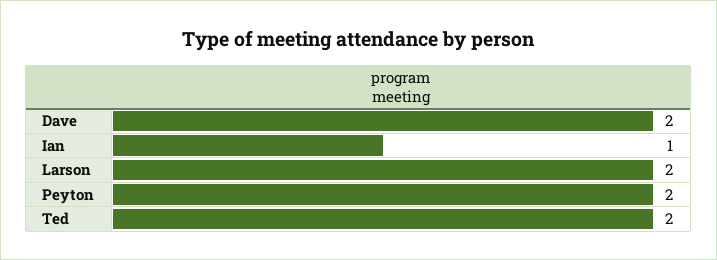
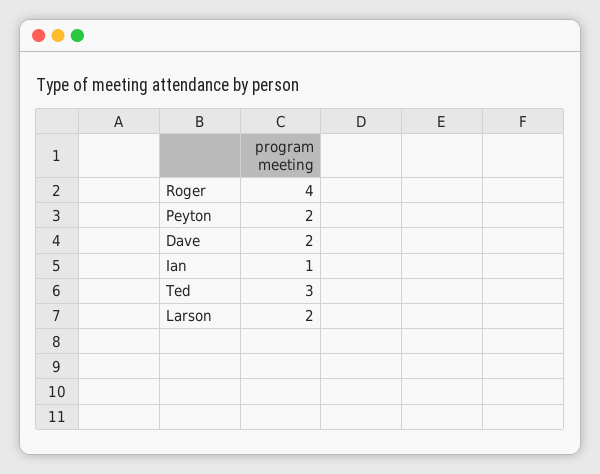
Ted: 2 -> 3
Roger: none -> 4

